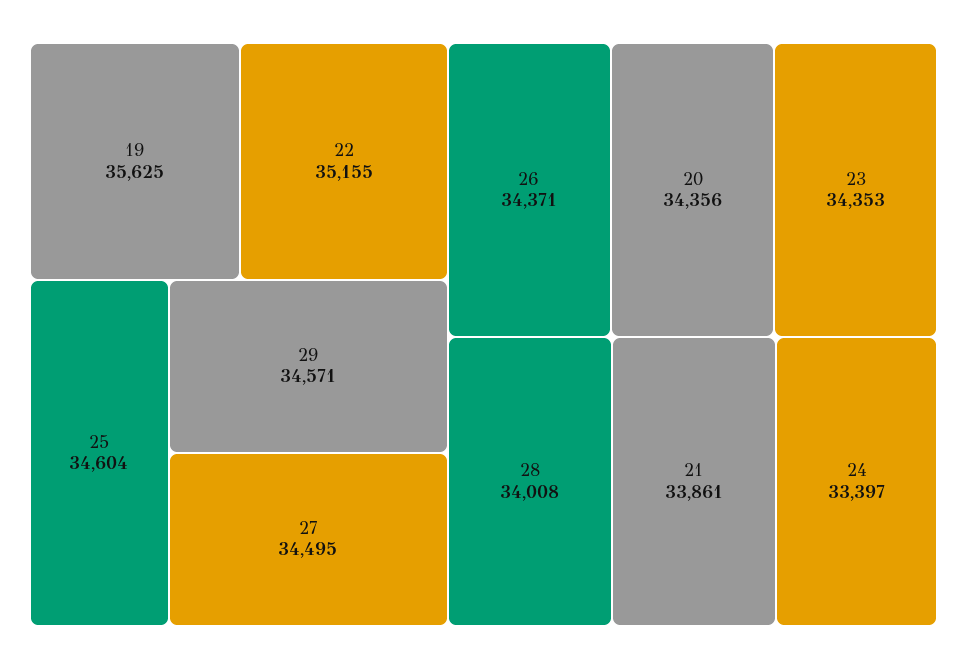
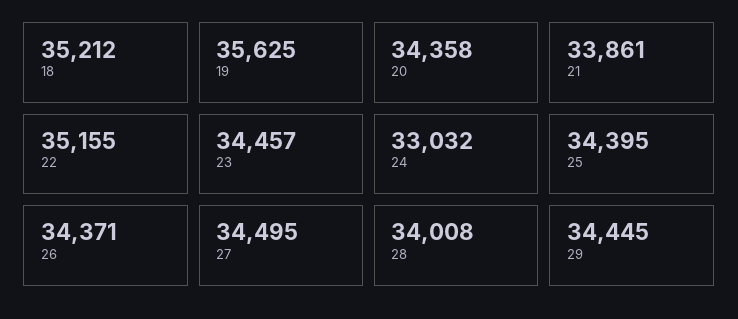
25: 34604 -> 34395
29: 34571 -> 34445
20: 34356 -> 34358
23: 34353 -> 34457
24: 33397 -> 33032
18: none -> 35212

